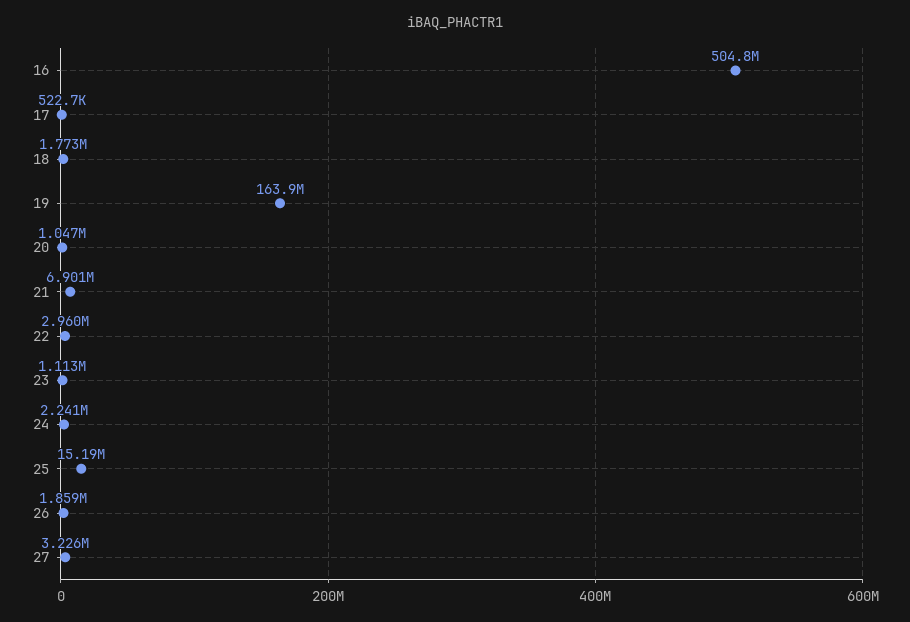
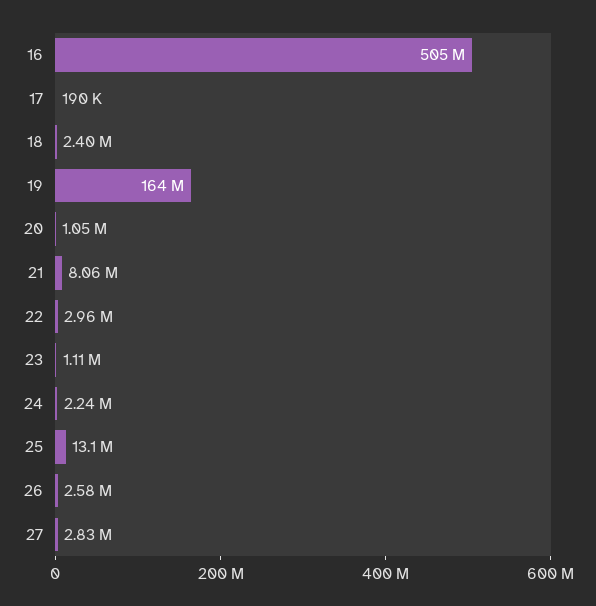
17: 522700 -> 190000
18: 1773000 -> 2400000
21: 6901000 -> 8060000
25: 15190000 -> 13100000
26: 1859000 -> 2580000
27: 3226000 -> 2830000

